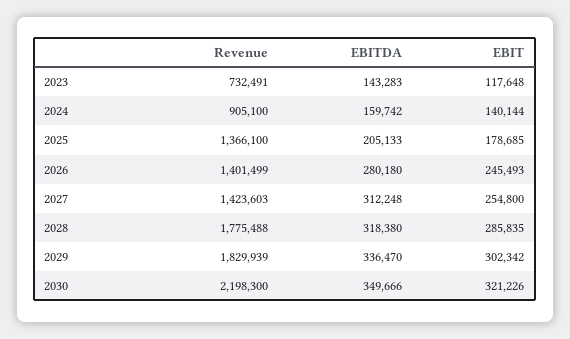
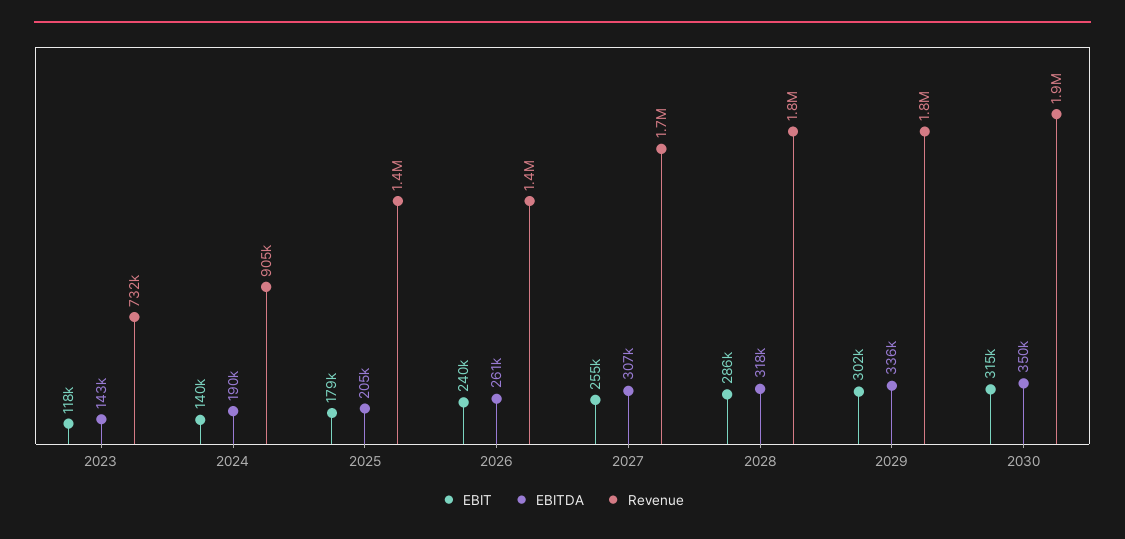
EBITDA, 2024: 159742 -> 190000
EBITDA, 2026: 280180 -> 261000
EBIT, 2026: 245493 -> 240000
Revenue, 2027: 1423603 -> 1700000
EBITDA, 2027: 312248 -> 307000
Revenue, 2030: 2198300 -> 1900000
EBIT, 2030: 321226 -> 315000

